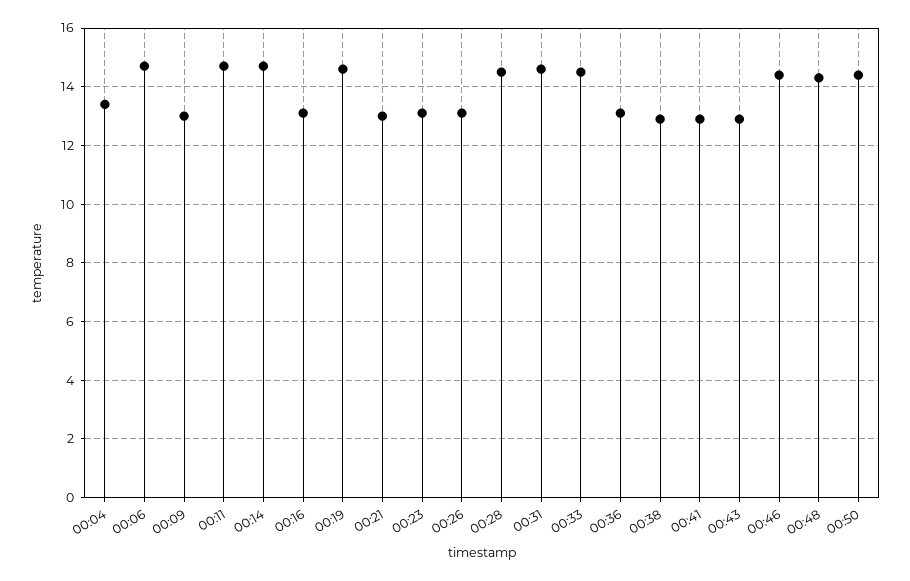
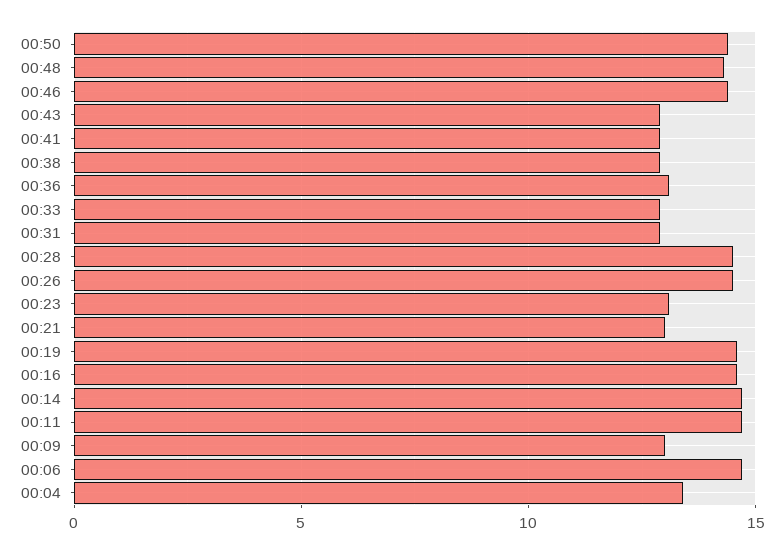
00:16: 13 -> 14.5
00:26: 13 -> 14.5
00:31: 14.5 -> 13
00:33: 14.5 -> 13

